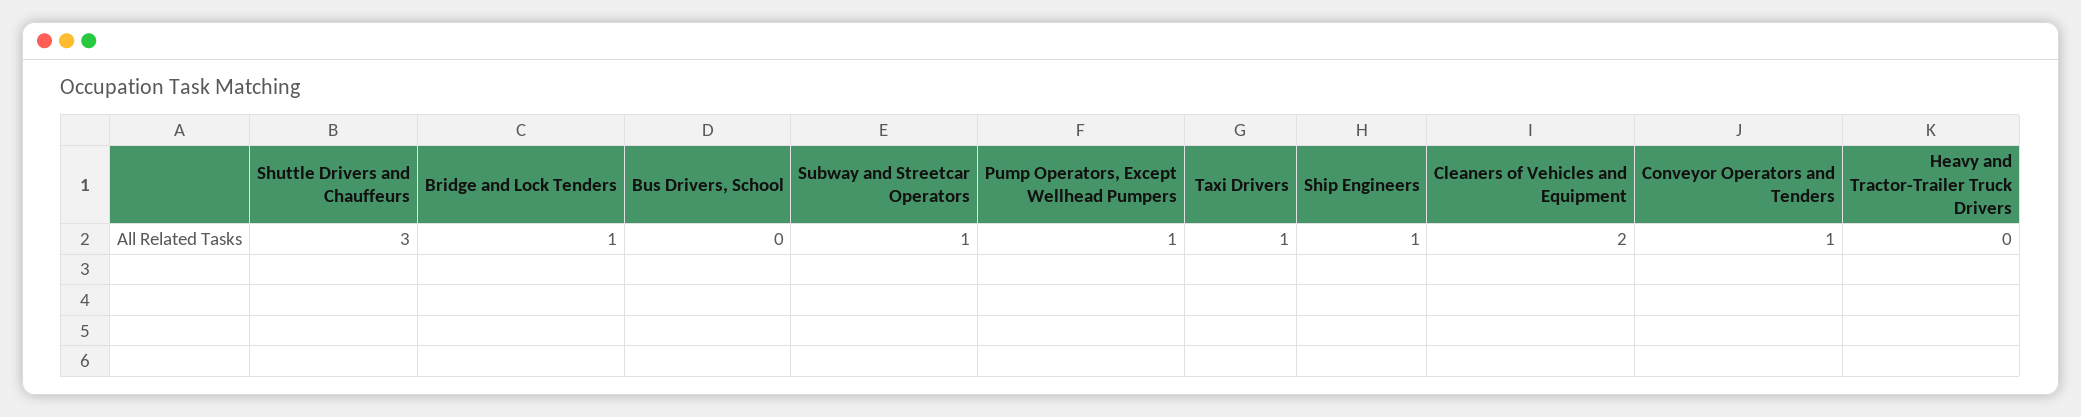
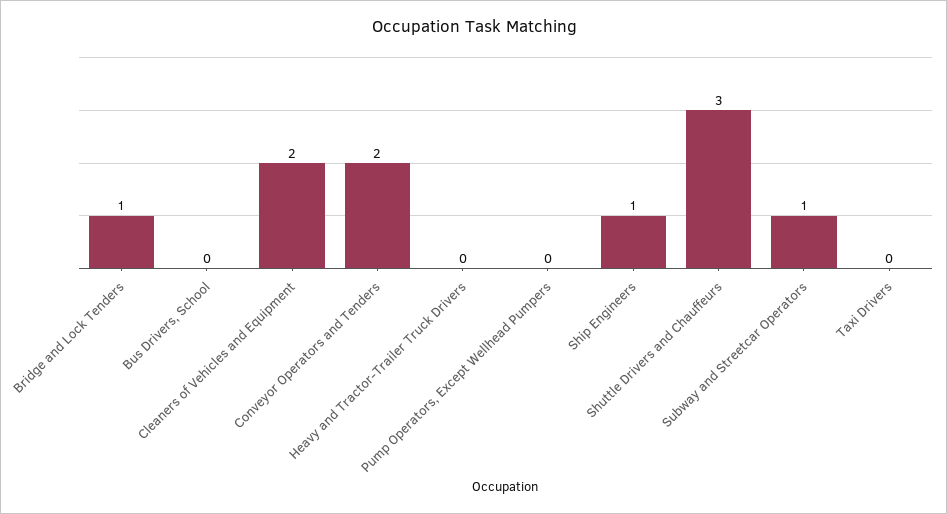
Pump Operators, Except Wellhead Pumpers: 1 -> 0
Taxi Drivers: 1 -> 0
Conveyor Operators and Tenders: 1 -> 2

